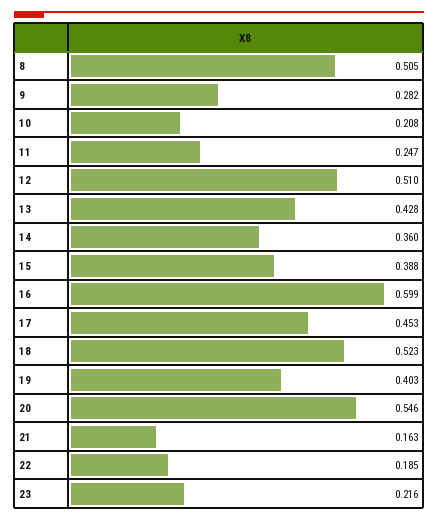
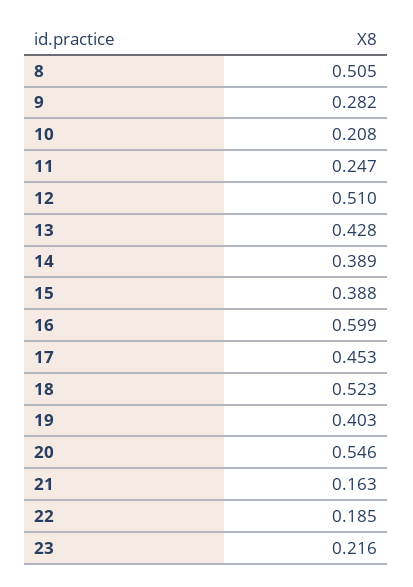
14: 0.36 -> 0.389

